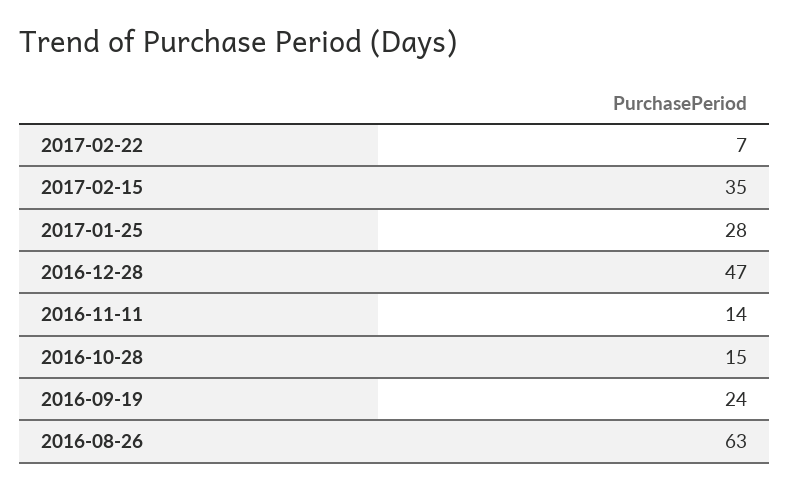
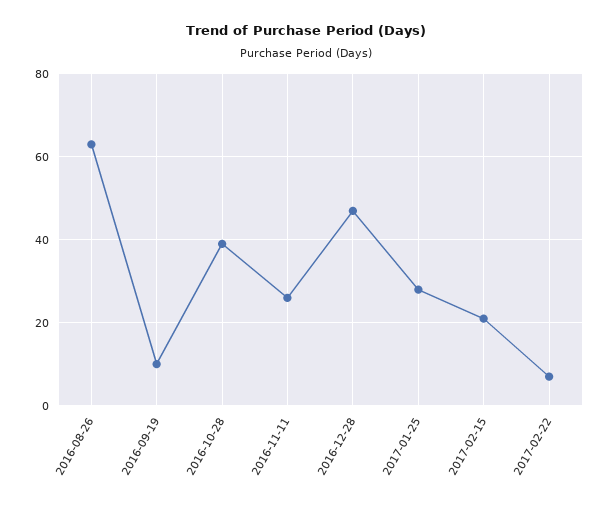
2017-02-15: 35 -> 20
2016-11-11: 14 -> 25
2016-10-28: 15 -> 40
2016-09-19: 24 -> 10

